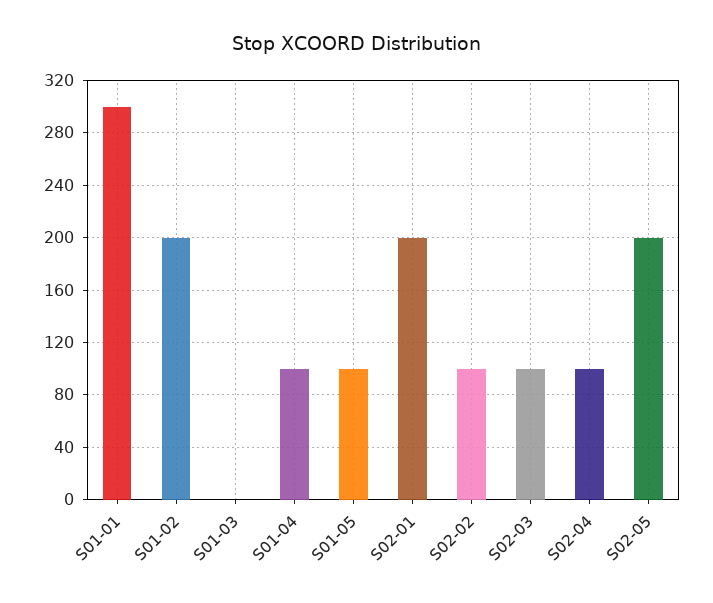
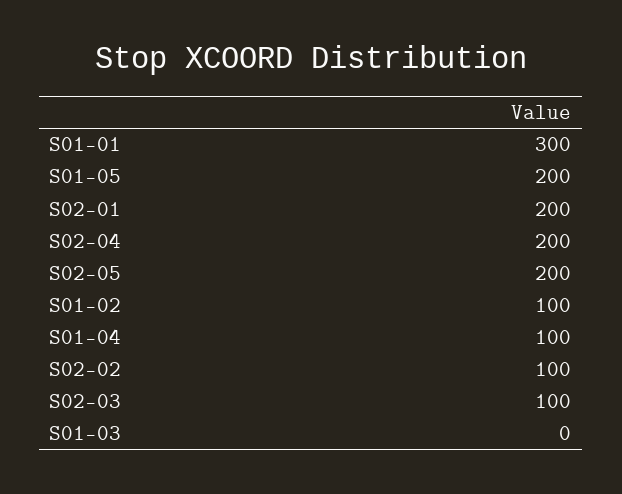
S01-02: 200 -> 100
S01-05: 100 -> 200
S02-04: 100 -> 200

